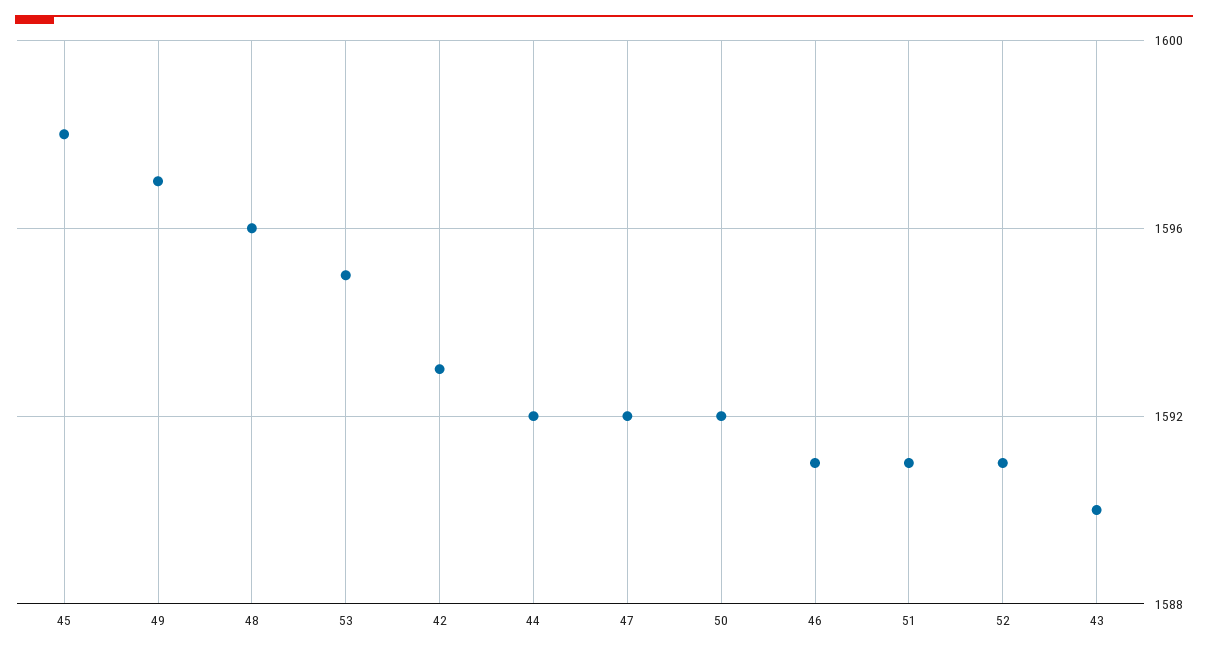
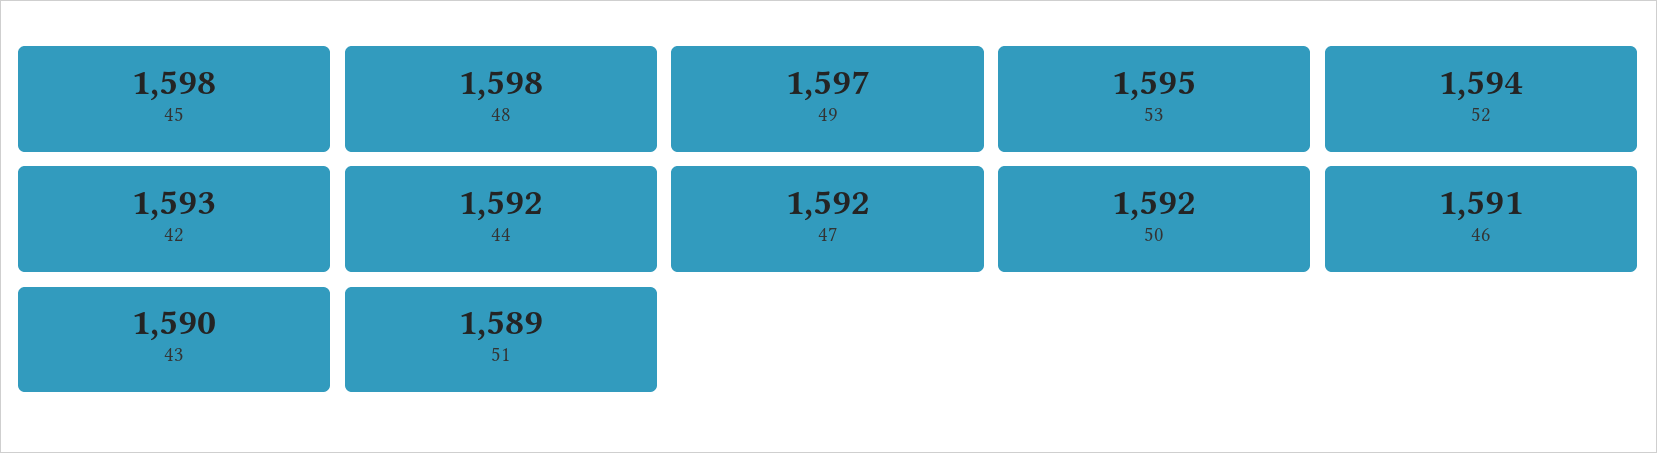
48: 1596 -> 1598
51: 1591 -> 1589
52: 1591 -> 1594

